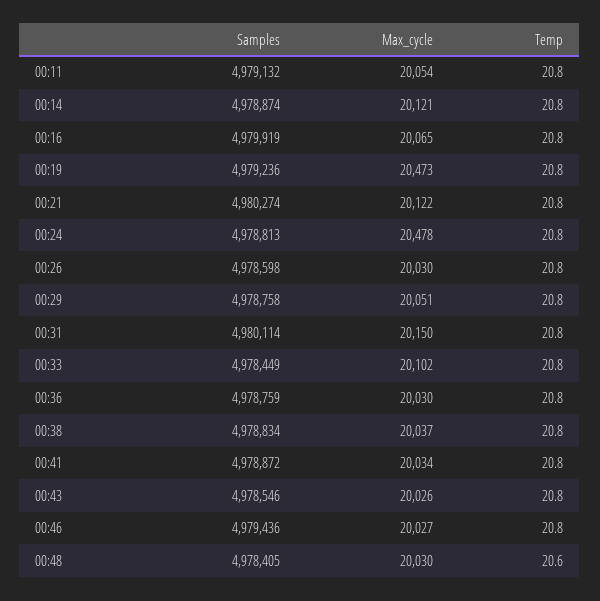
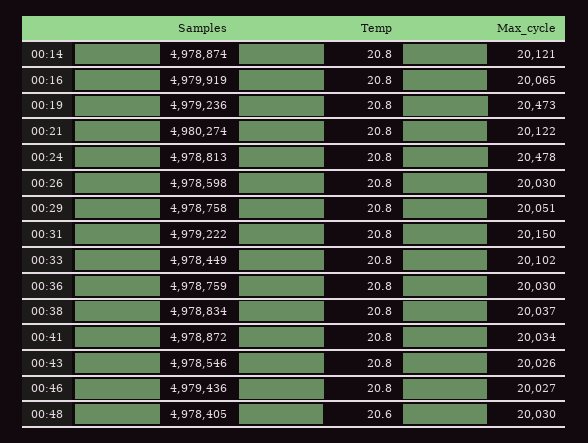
Samples, 00:11: 4979132 -> none
Max_cycle, 00:11: 20054 -> none
Temp, 00:11: 20.8 -> none
Samples, 00:31: 4980114 -> 4979222

